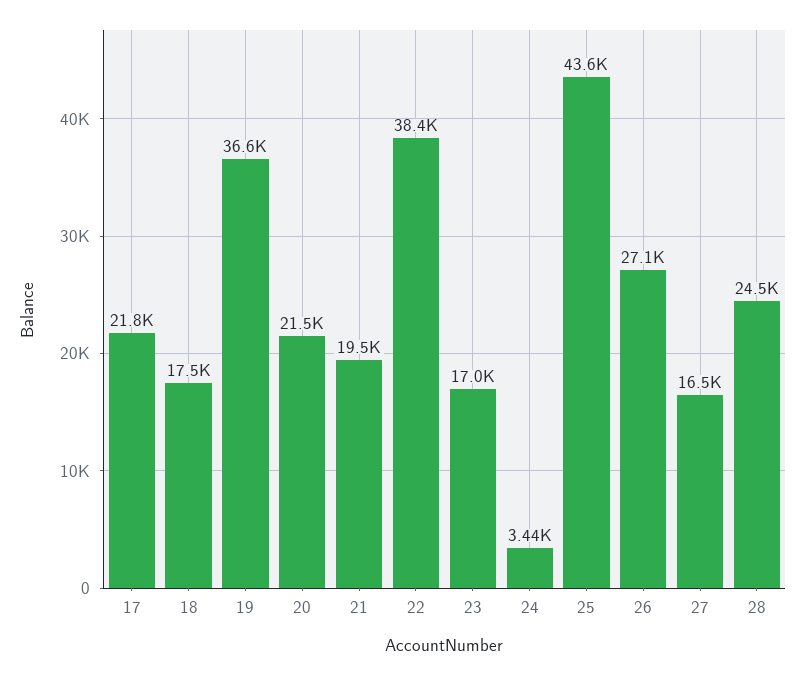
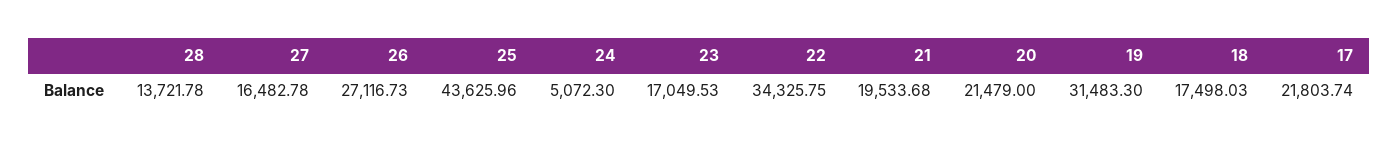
19: 36600 -> 31483.3
22: 38400 -> 34325.75
24: 3440 -> 5072.3
28: 24500 -> 13721.78

